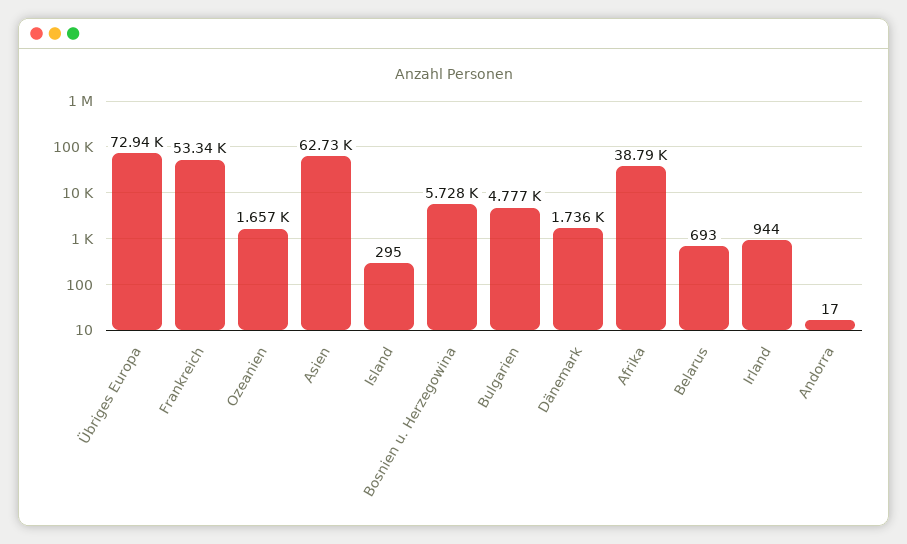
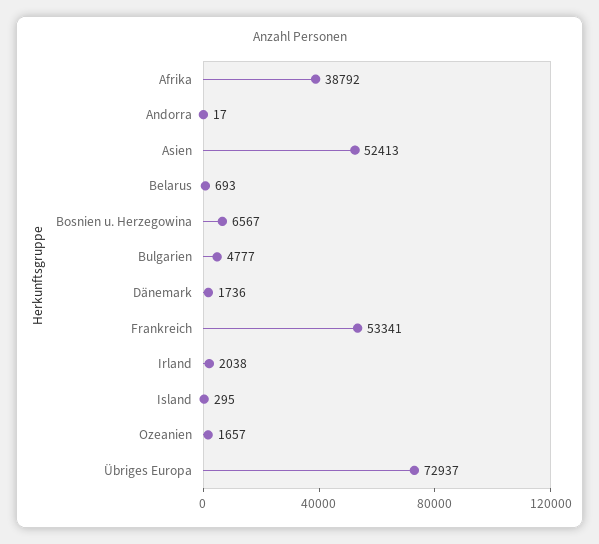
Asien: 62730 -> 52413
Bosnien u. Herzegowina: 5728 -> 6567
Irland: 944 -> 2038

